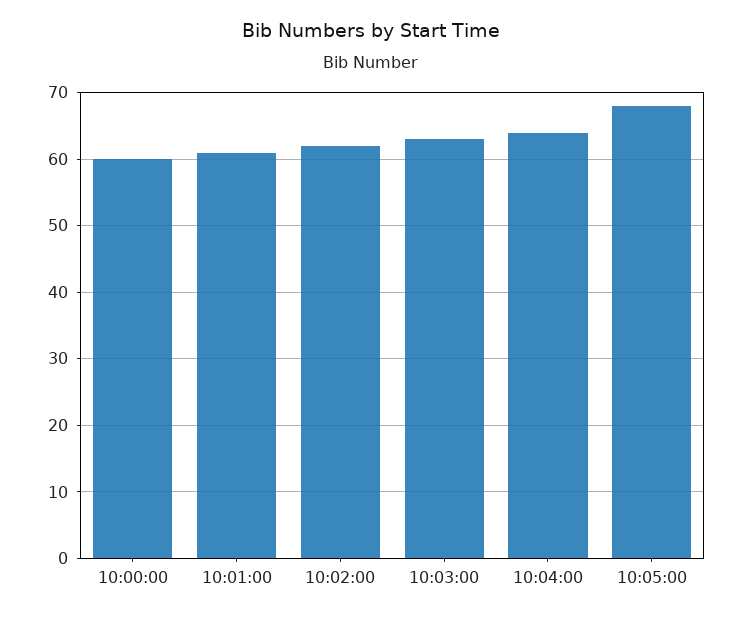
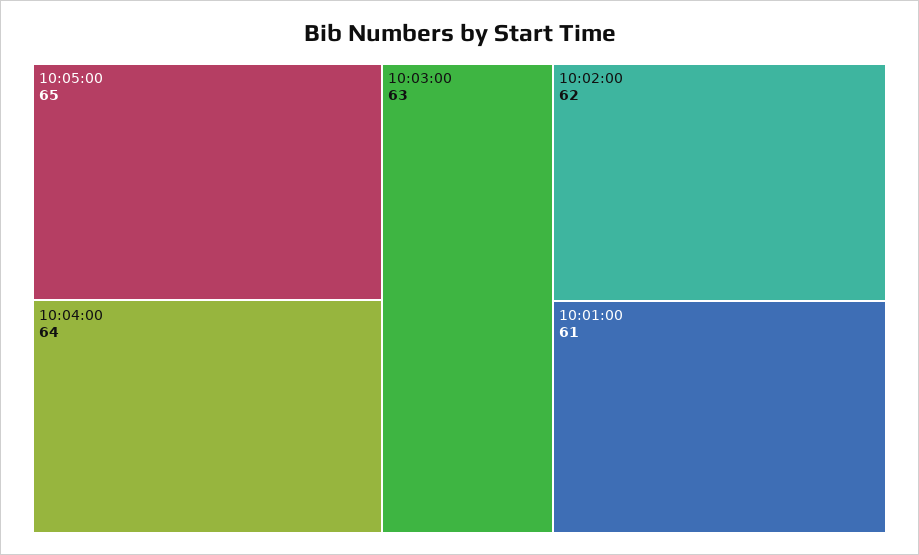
10:00:00: 60 -> none
10:05:00: 68 -> 65

